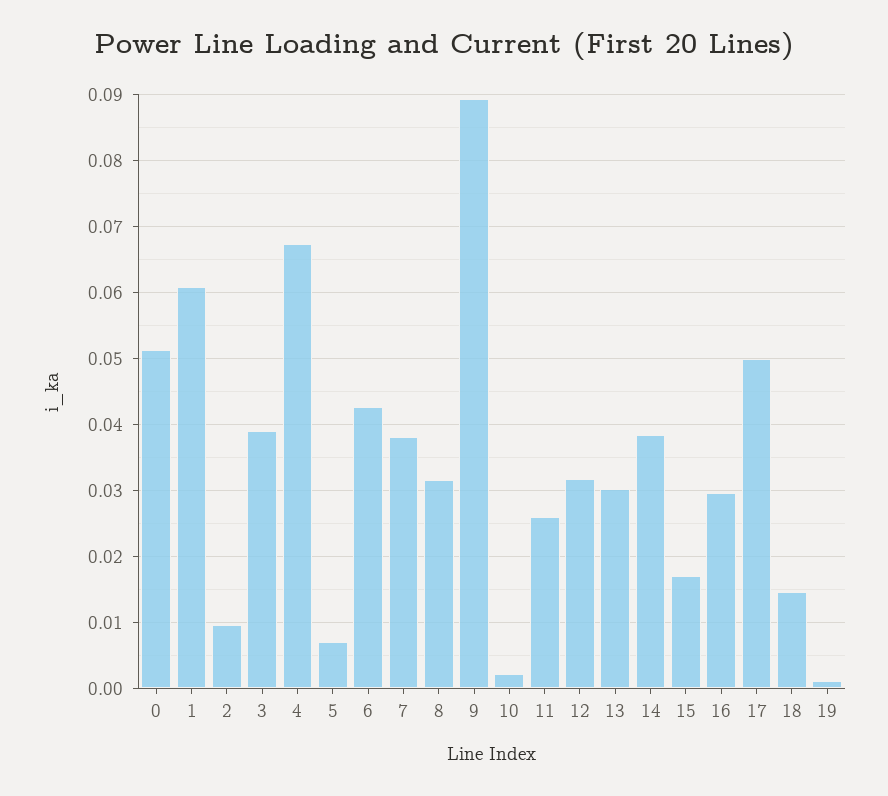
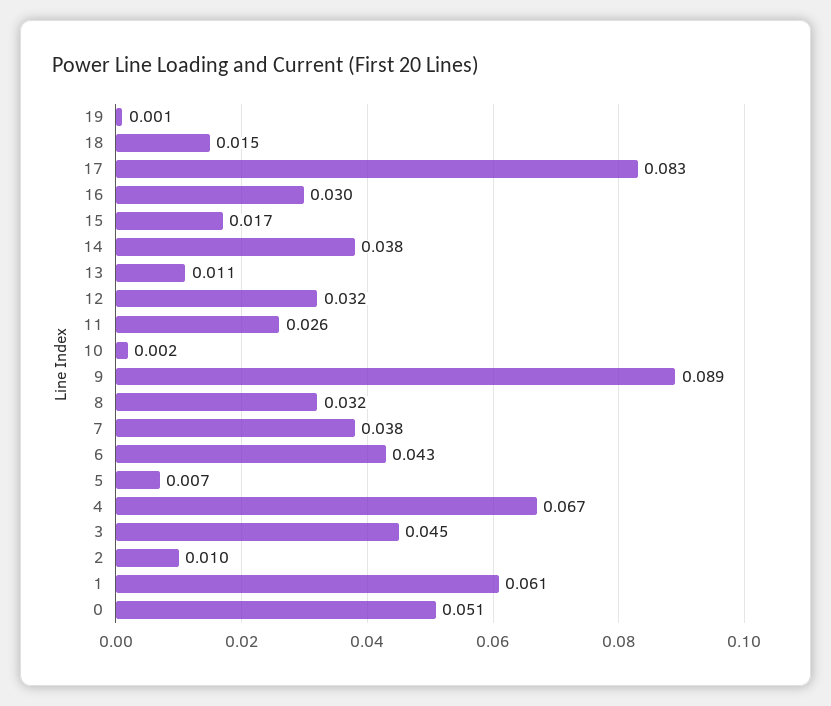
3: 0.039 -> 0.045
13: 0.03 -> 0.011
17: 0.05 -> 0.083

